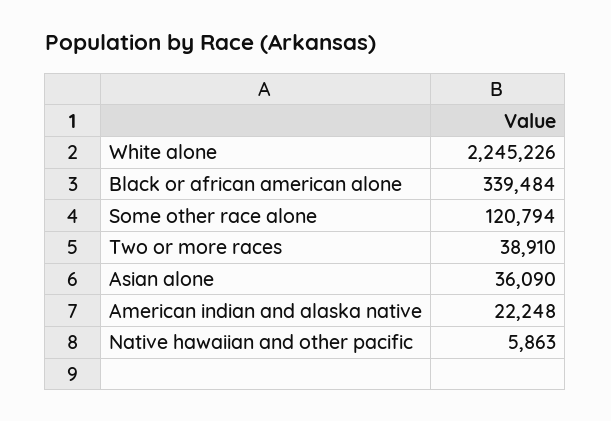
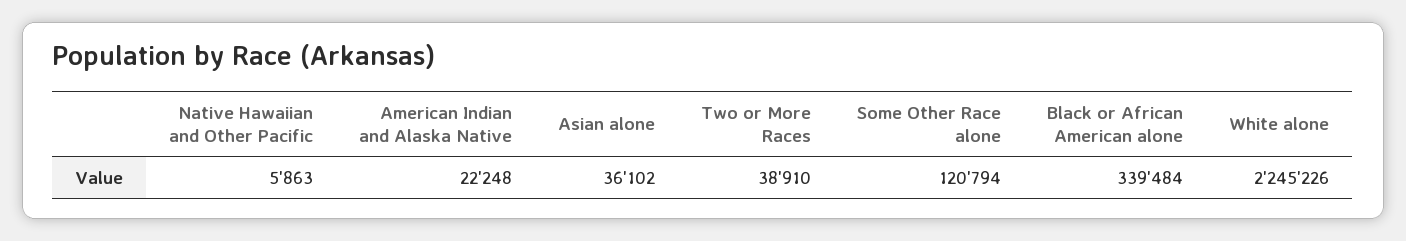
Asian alone: 36090 -> 36102

